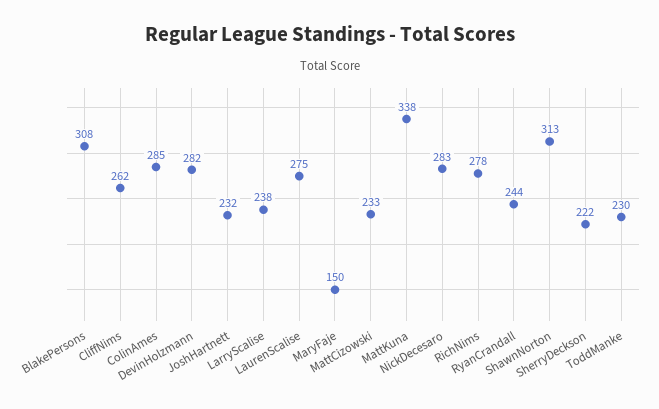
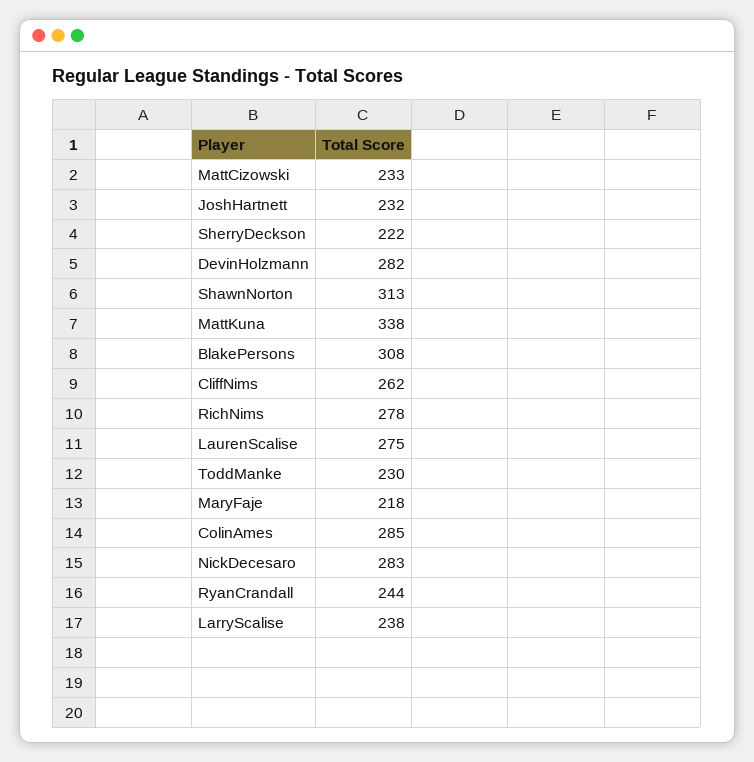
MaryFaje: 150 -> 218

